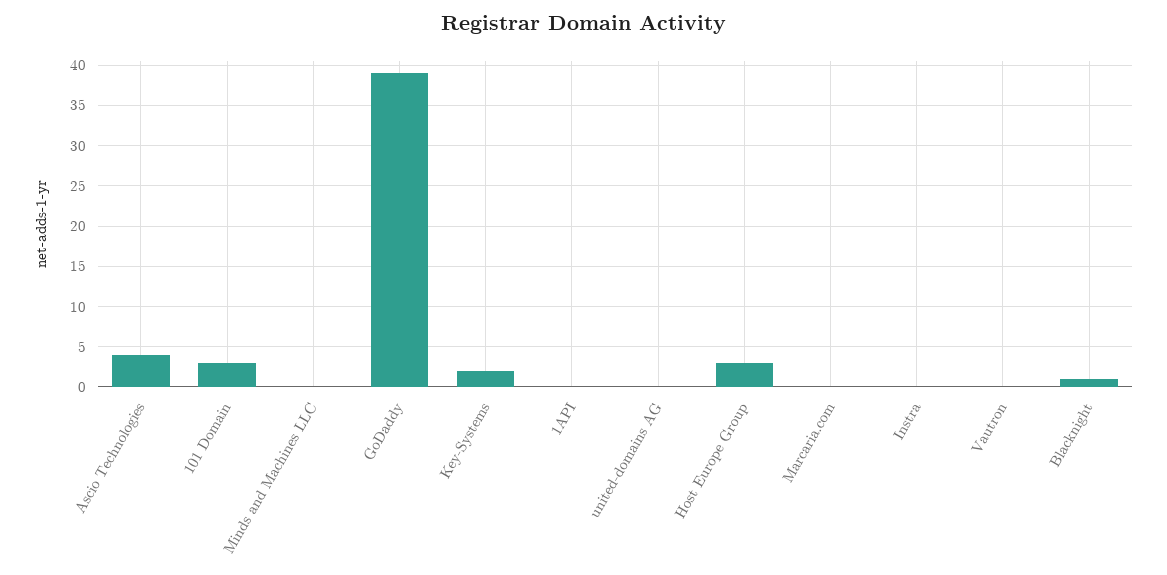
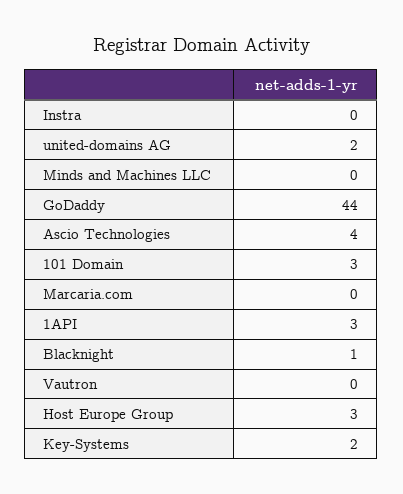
GoDaddy: 39 -> 44
1API: 0 -> 3
united-domains AG: 0 -> 2

